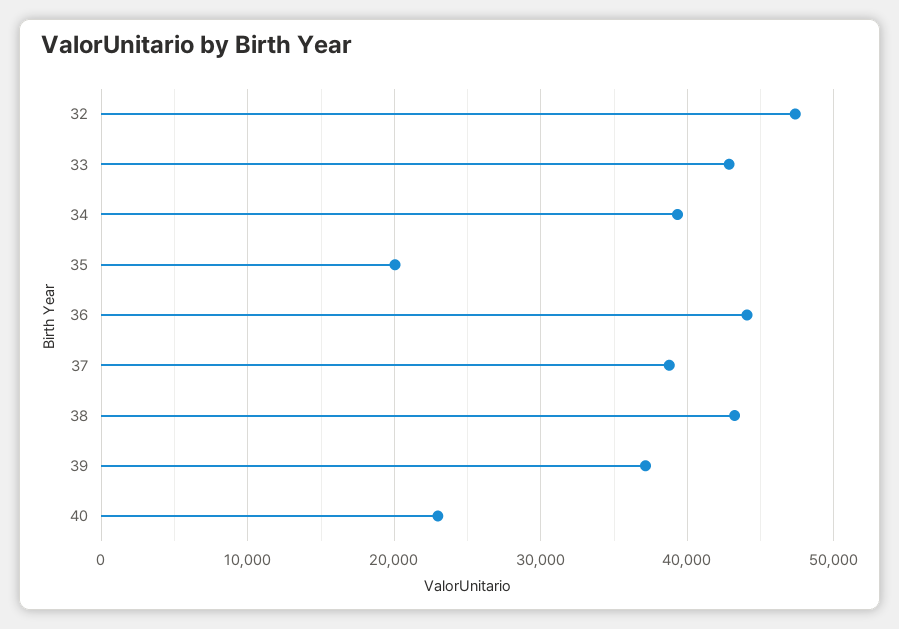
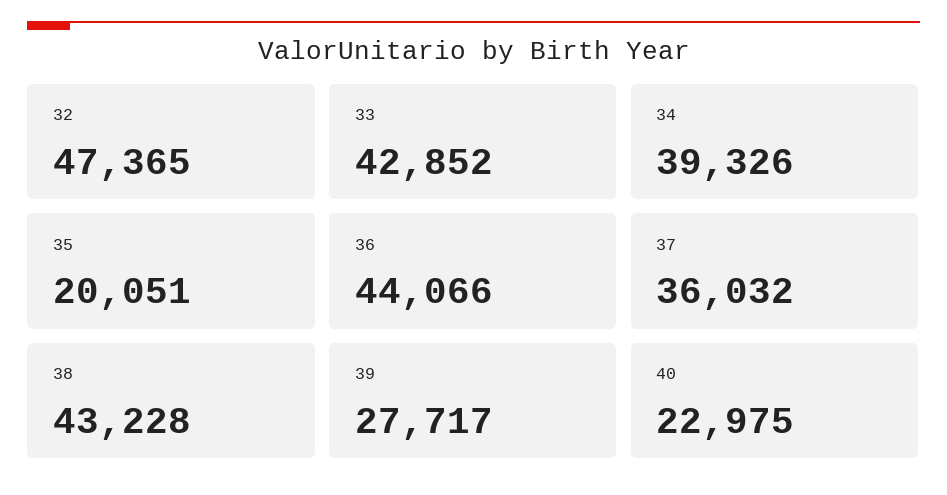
37: 39000 -> 36032
39: 37000 -> 27717

